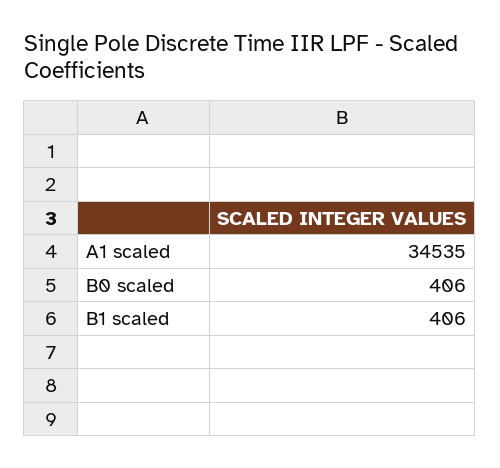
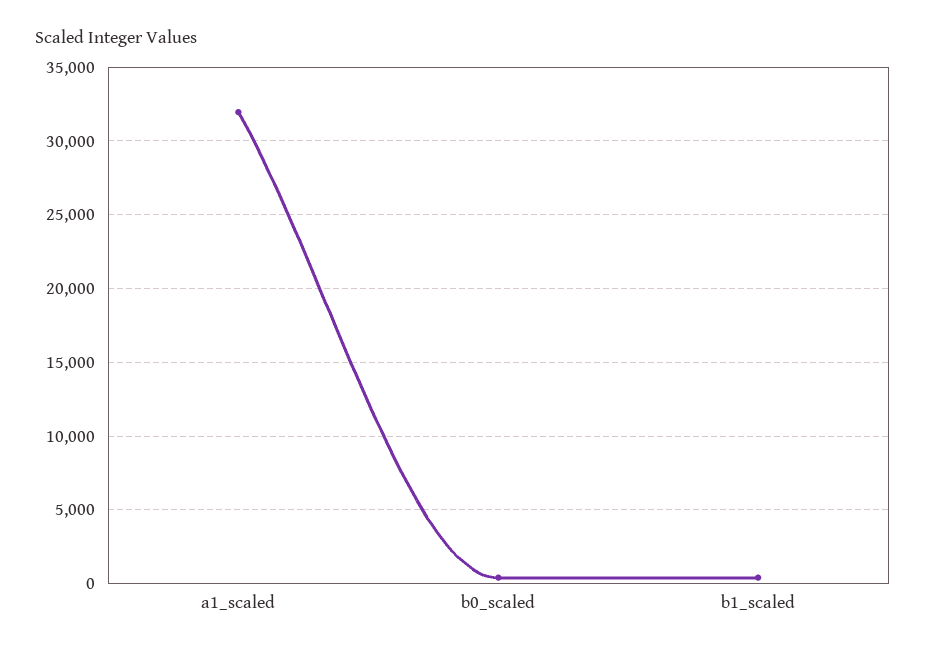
A1 scaled: 34535 -> 32000

